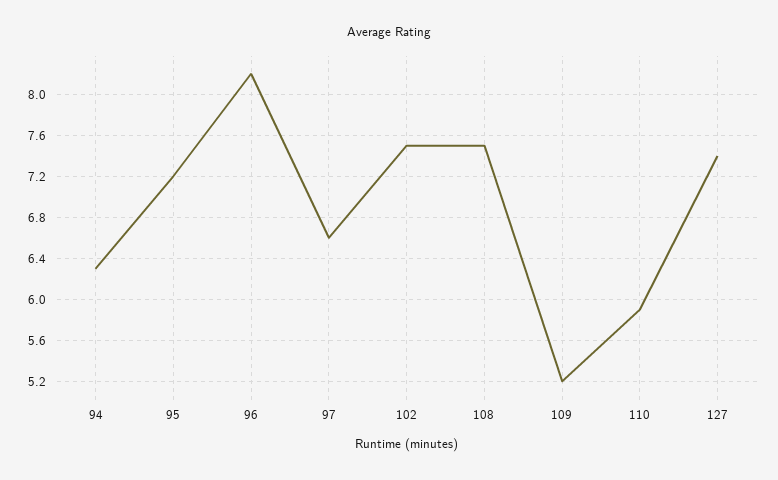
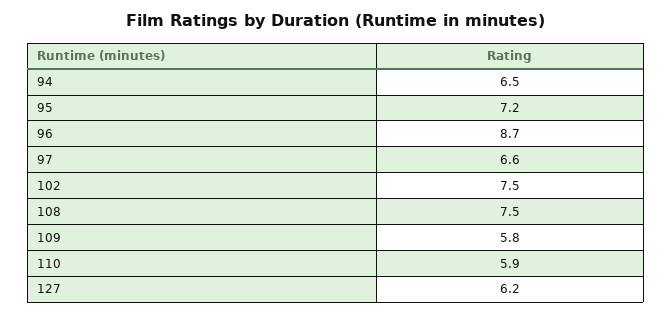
94: 6.3 -> 6.5
96: 8.2 -> 8.7
109: 5.2 -> 5.8
127: 7.4 -> 6.2

